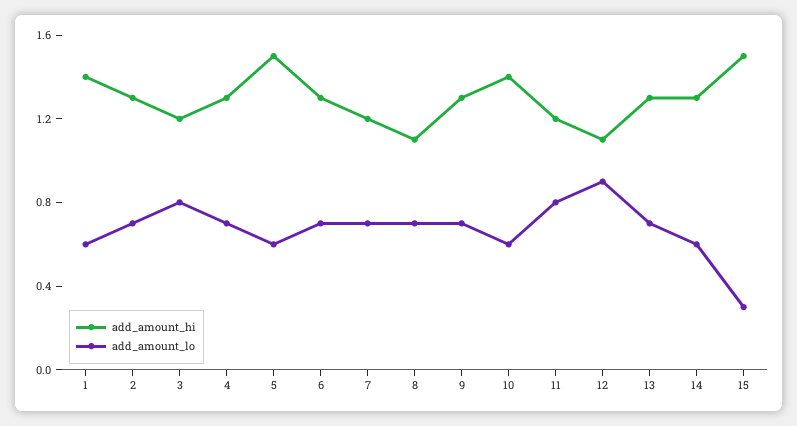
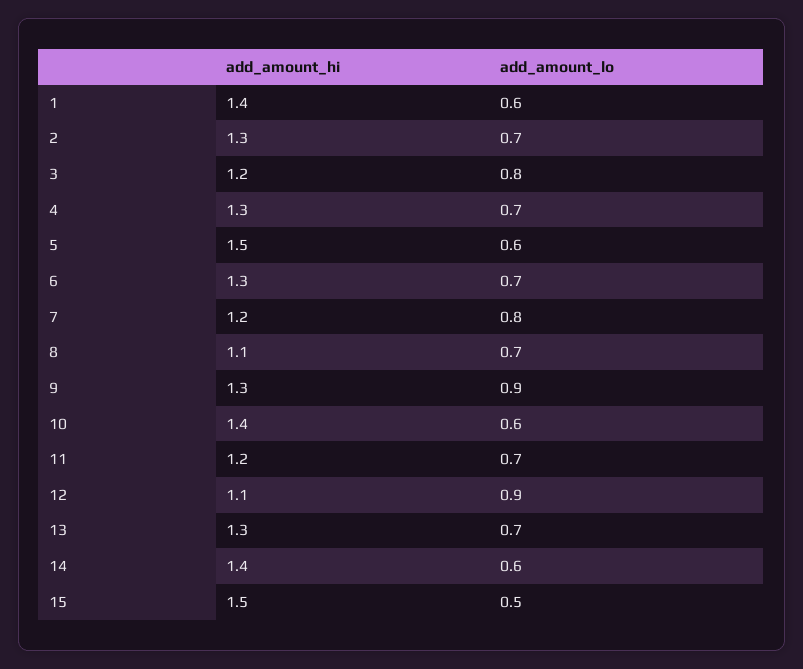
add_amount_lo, 7: 0.7 -> 0.8
add_amount_lo, 9: 0.7 -> 0.9
add_amount_lo, 11: 0.8 -> 0.7
add_amount_hi, 14: 1.3 -> 1.4
add_amount_lo, 15: 0.3 -> 0.5

